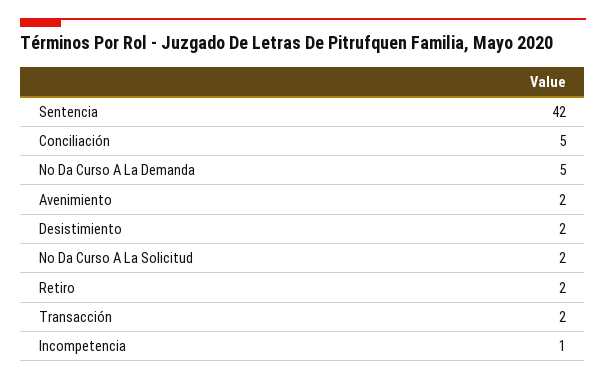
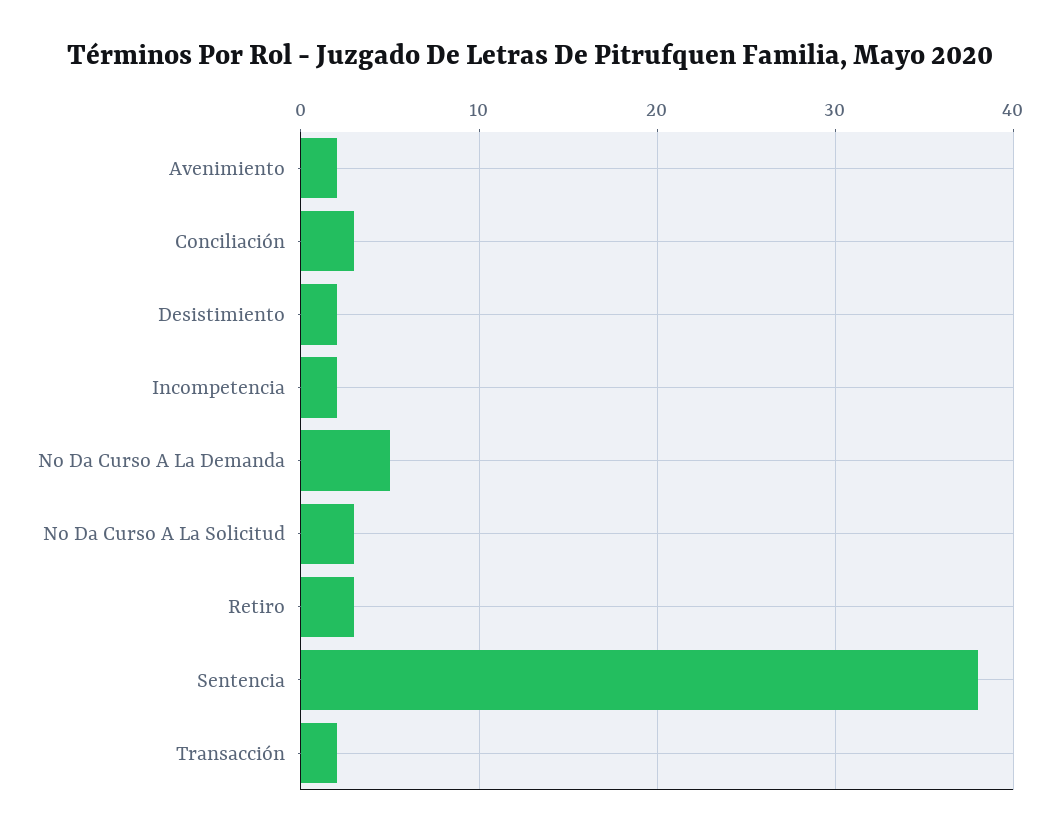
Sentencia: 42 -> 38
Conciliación: 5 -> 3
No Da Curso A La Solicitud: 2 -> 3
Retiro: 2 -> 3
Incompetencia: 1 -> 2

